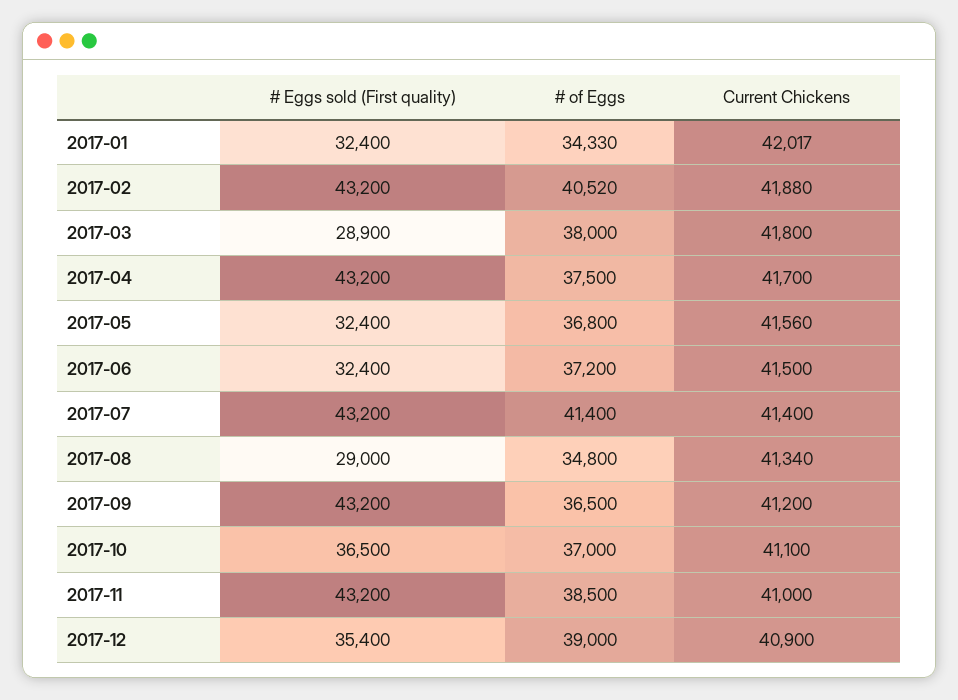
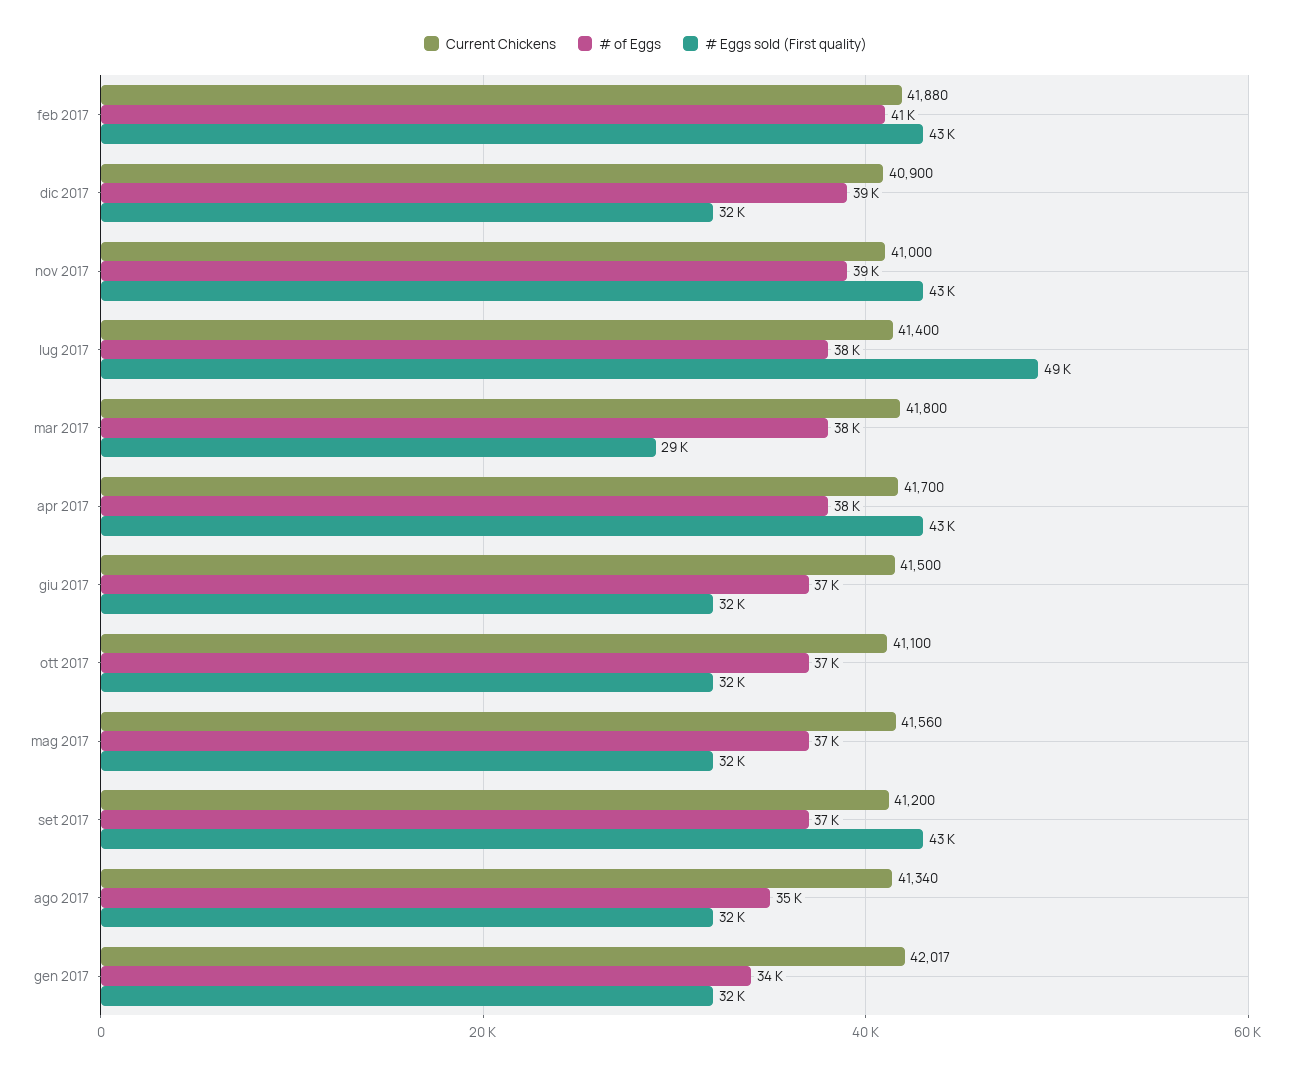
# Eggs sold (First quality), 2017-07: 43200 -> 49000
# of Eggs, 2017-07: 41400 -> 38000
# Eggs sold (First quality), 2017-08: 29000 -> 32000
# Eggs sold (First quality), 2017-10: 36500 -> 32000
# Eggs sold (First quality), 2017-12: 35400 -> 32000

